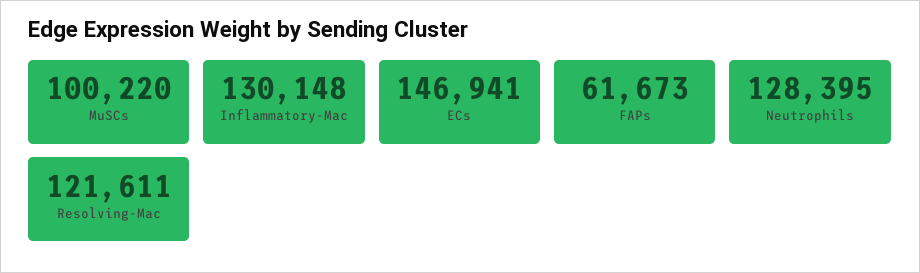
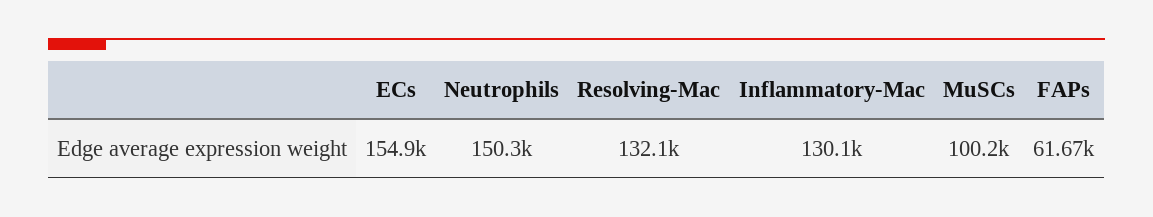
ECs: 146941 -> 154900
Neutrophils: 128395 -> 150300
Resolving-Mac: 121611 -> 132100

